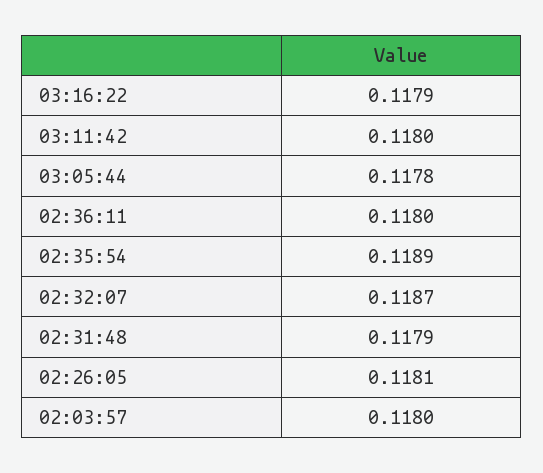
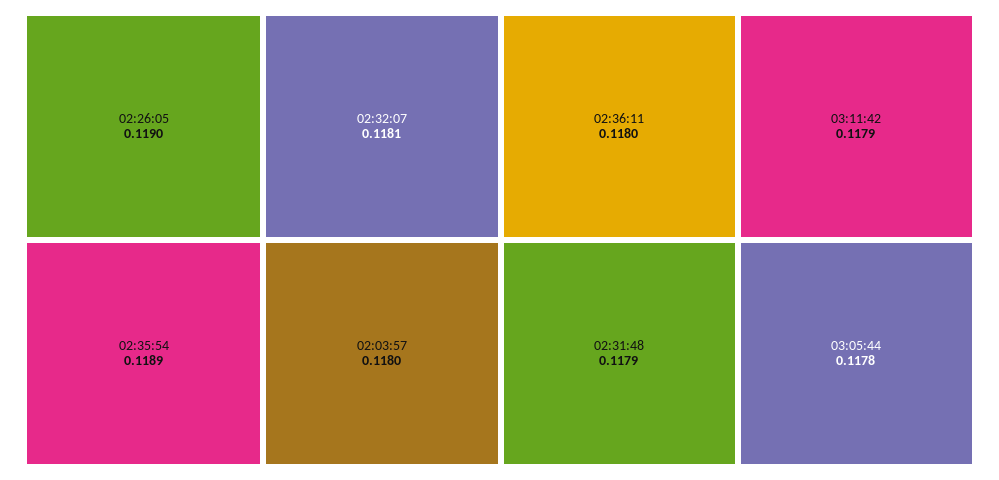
03:16:22: 0.1179 -> none
03:11:42: 0.118 -> 0.1179
02:32:07: 0.1187 -> 0.1181
02:26:05: 0.1181 -> 0.119

